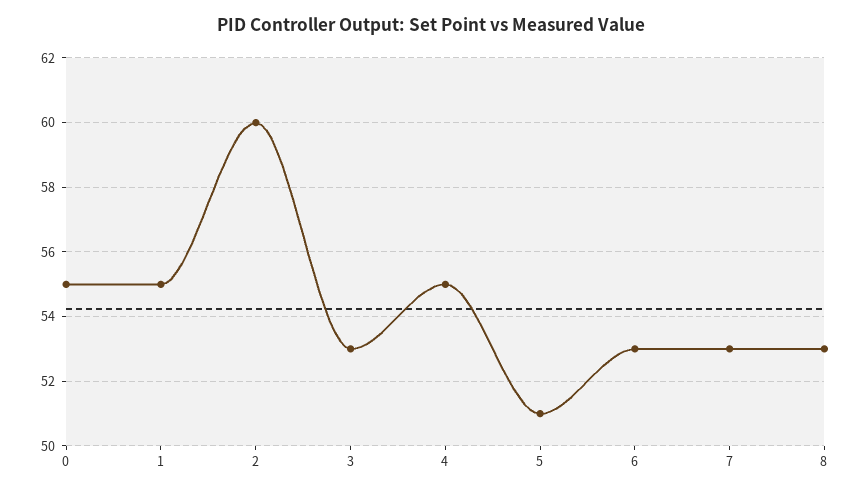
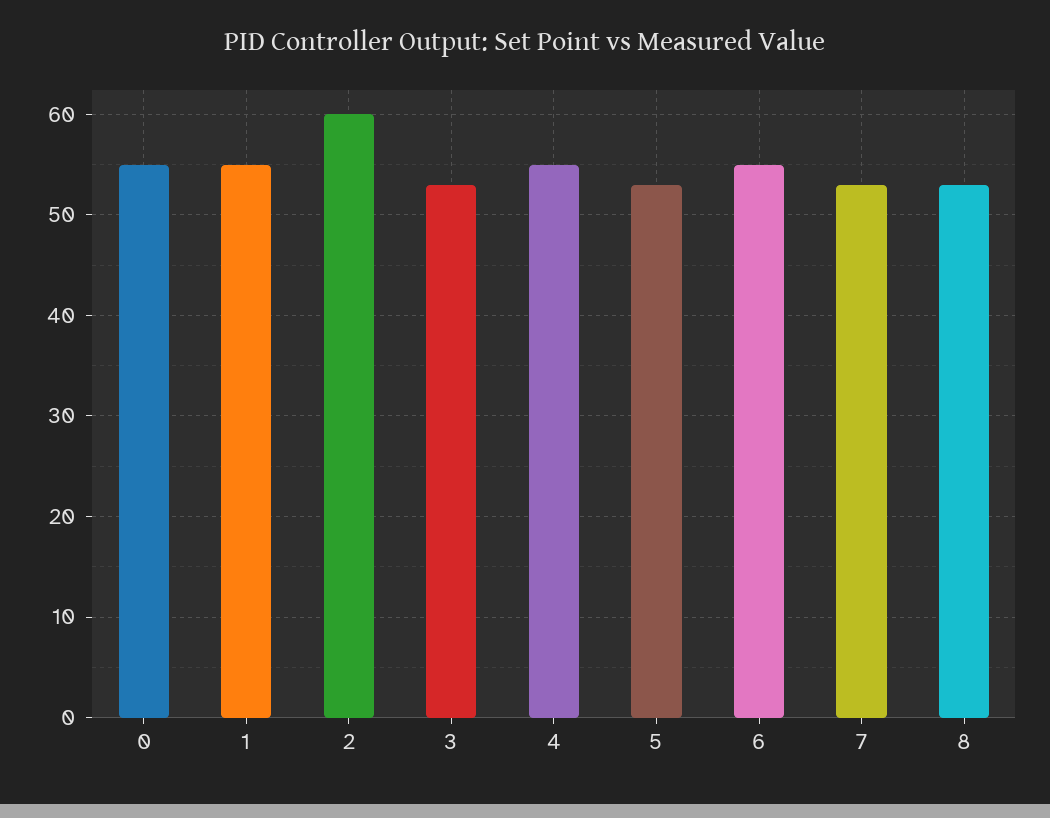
5: 51 -> 53
6: 53 -> 55

